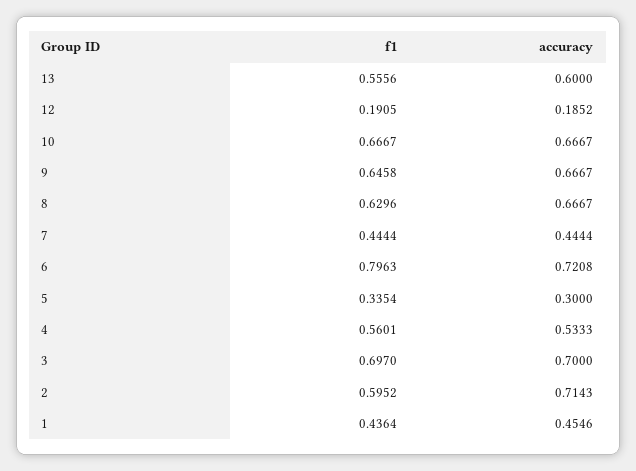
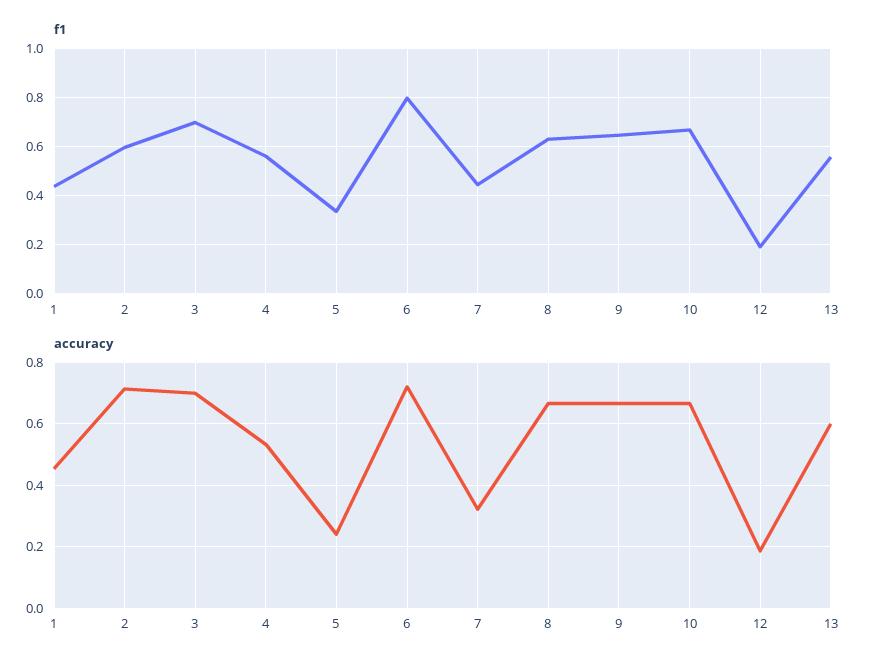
accuracy, 7: 0.4444 -> 0.32
accuracy, 5: 0.3 -> 0.24

